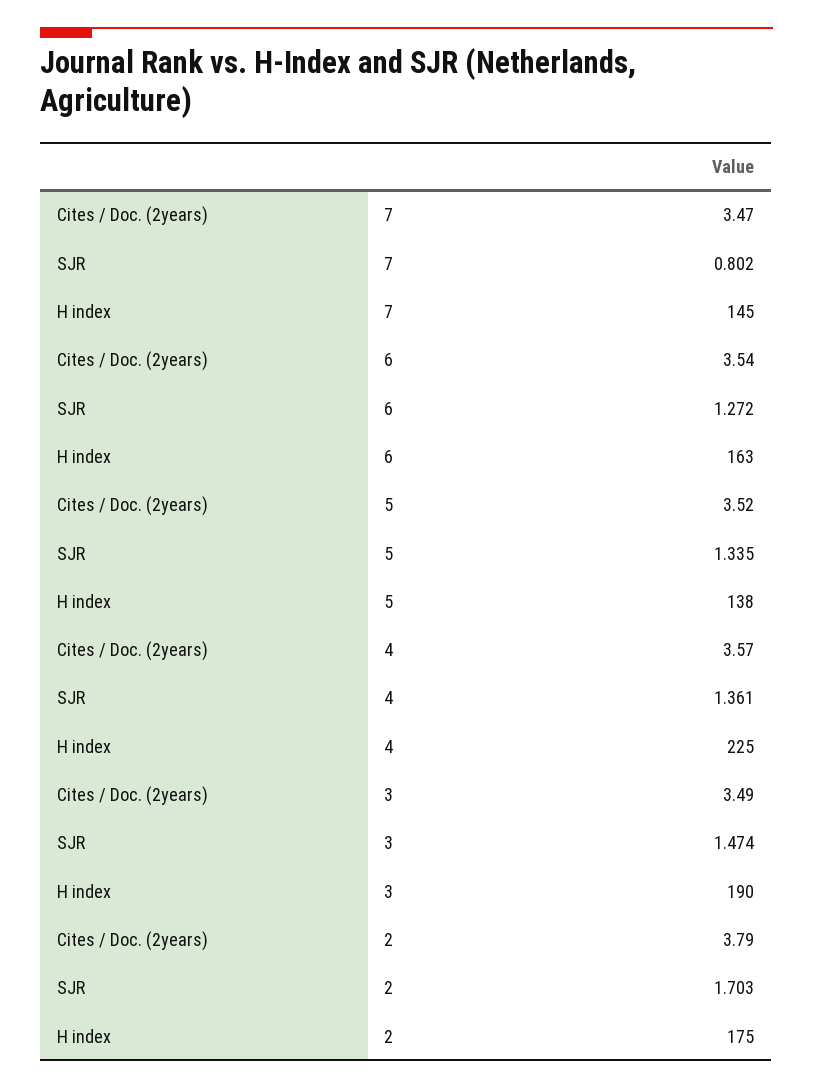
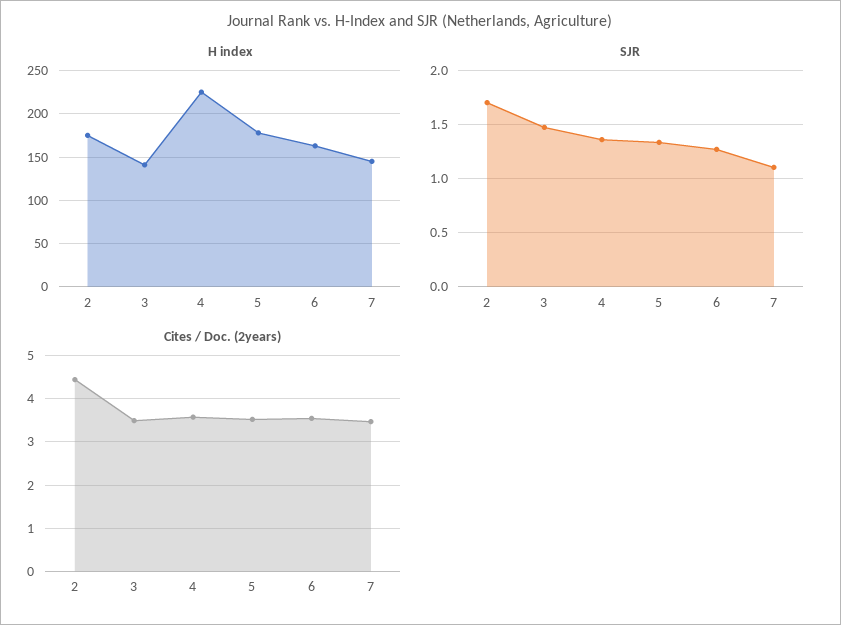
SJR, 7: 0.802 -> 1.1
H index, 5: 138 -> 180
H index, 3: 190 -> 140
Cites / Doc. (2years), 2: 3.79 -> 4.4

